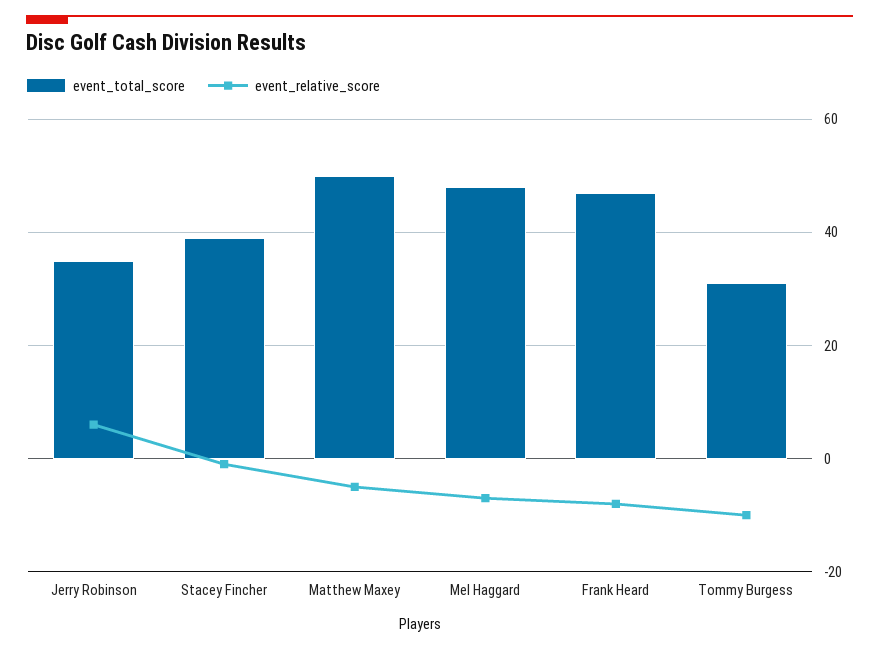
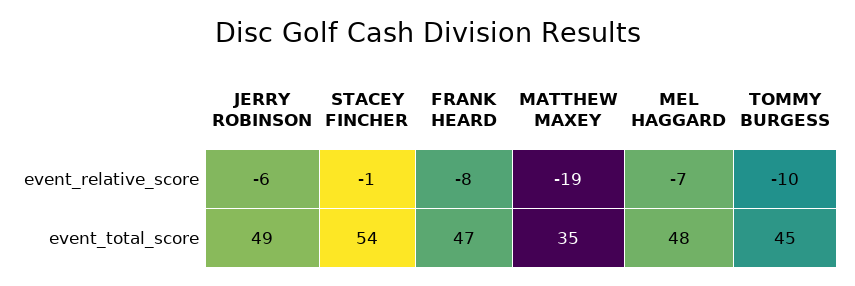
event_total_score, Jerry Robinson: 35 -> 49
event_relative_score, Jerry Robinson: 5 -> -6
event_total_score, Stacey Fincher: 40 -> 54
event_total_score, Matthew Maxey: 50 -> 35
event_relative_score, Matthew Maxey: -5 -> -19
event_total_score, Tommy Burgess: 30 -> 45

